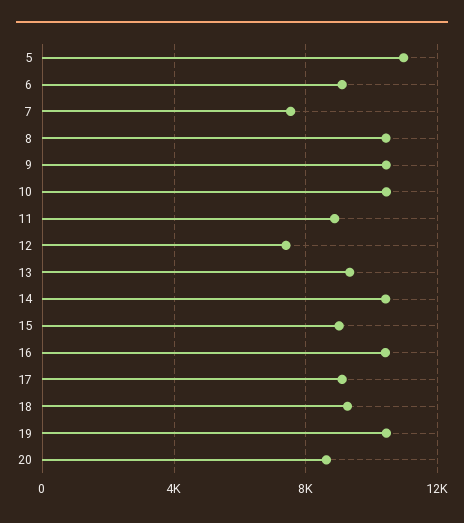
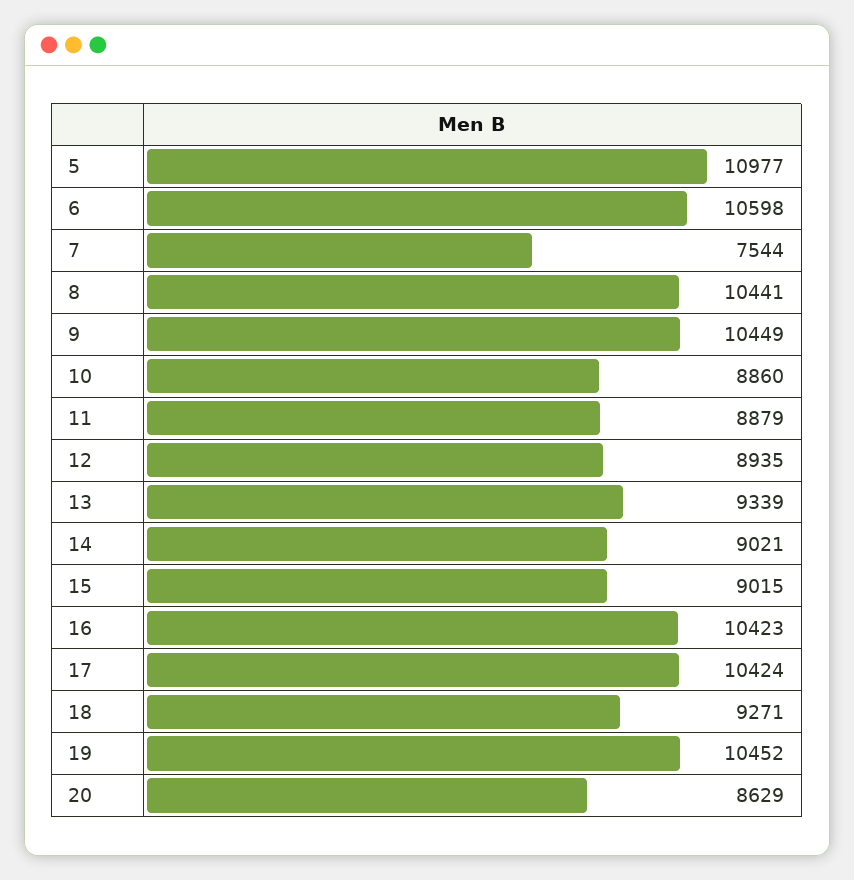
6: 9000 -> 10598
10: 10500 -> 8860
12: 7500 -> 8935
14: 10500 -> 9021
17: 9000 -> 10424

